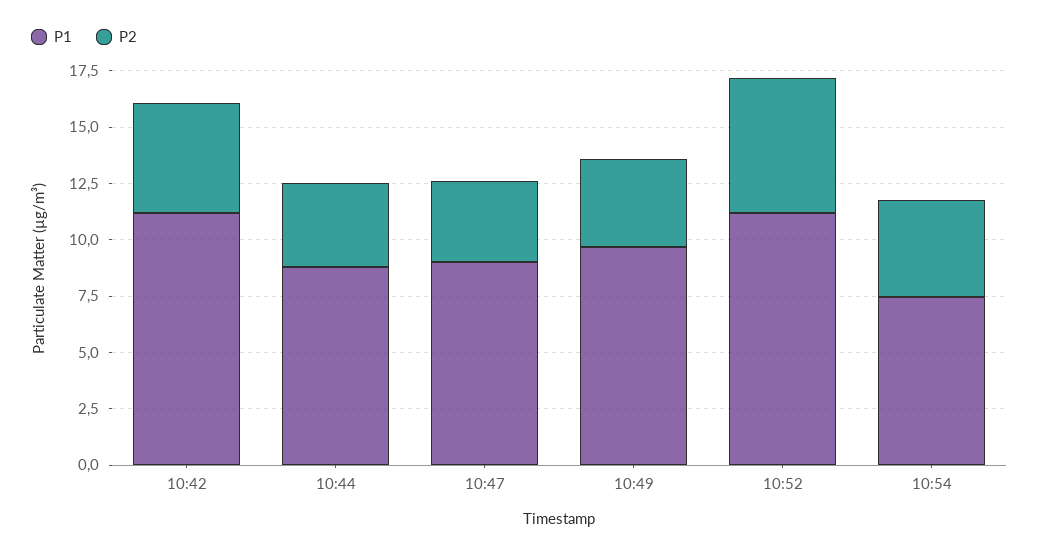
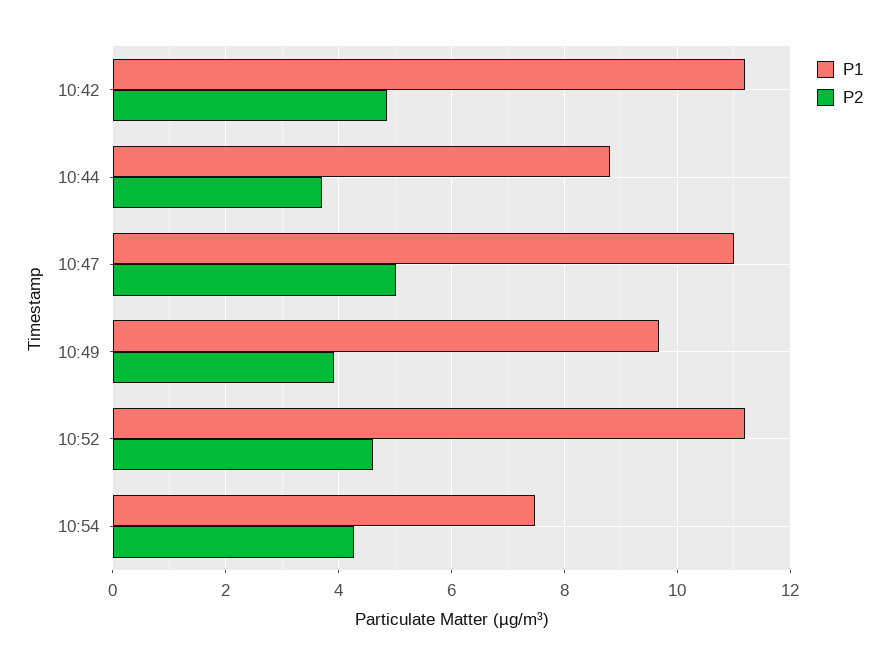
P1, 10:47: 9 -> 11
P2, 10:47: 3.5 -> 5
P2, 10:52: 6 -> 4.6

